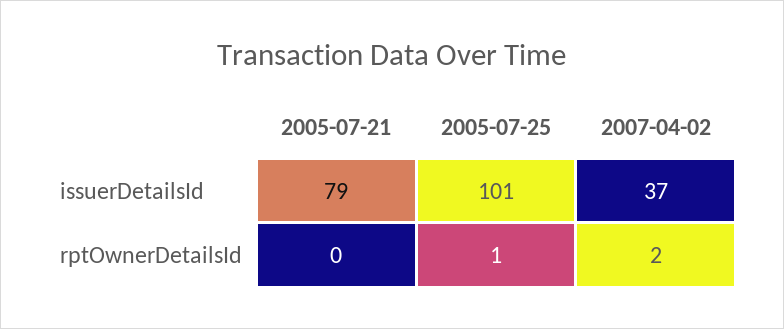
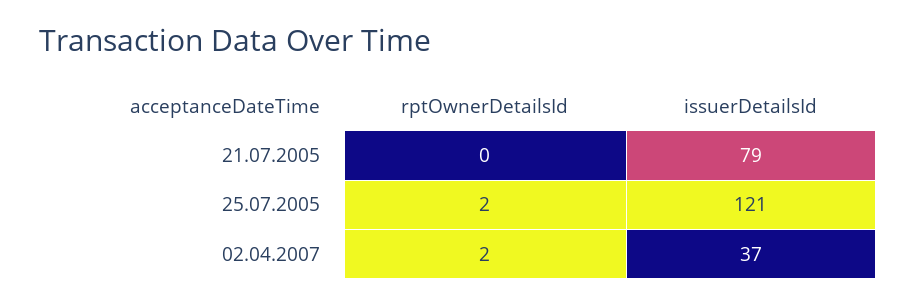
2005-07-25, issuerDetailsId: 101 -> 121
2005-07-25, rptOwnerDetailsId: 1 -> 2

